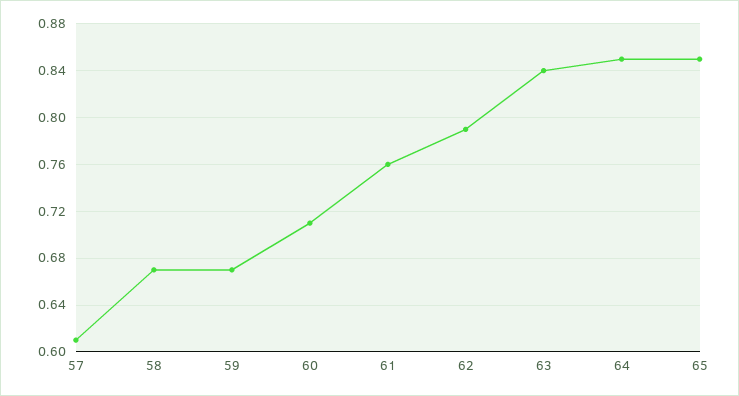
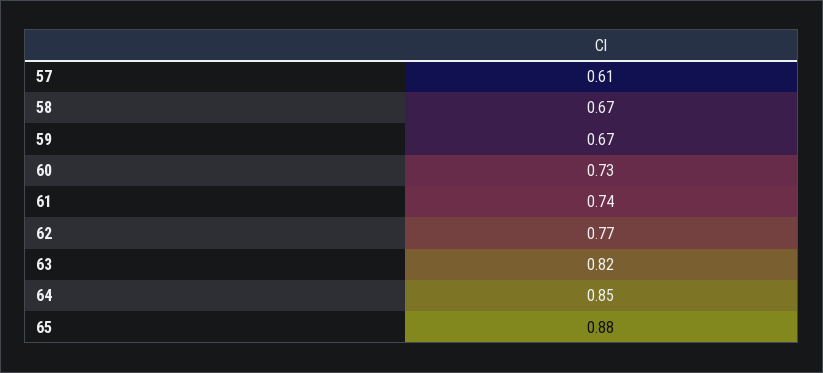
60: 0.71 -> 0.73
61: 0.76 -> 0.74
62: 0.79 -> 0.77
63: 0.84 -> 0.82
65: 0.85 -> 0.88

